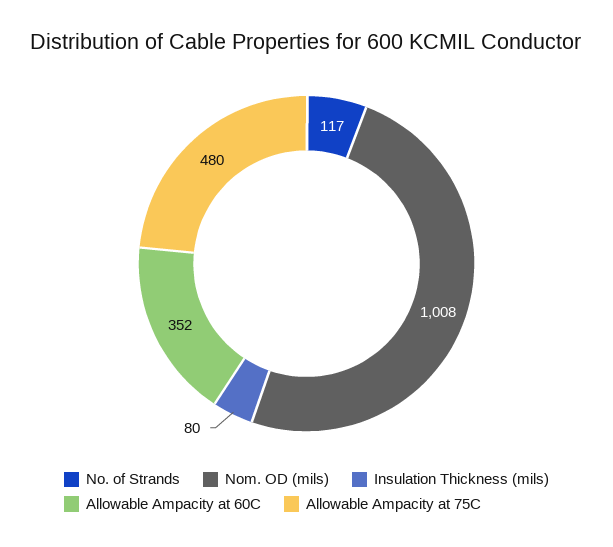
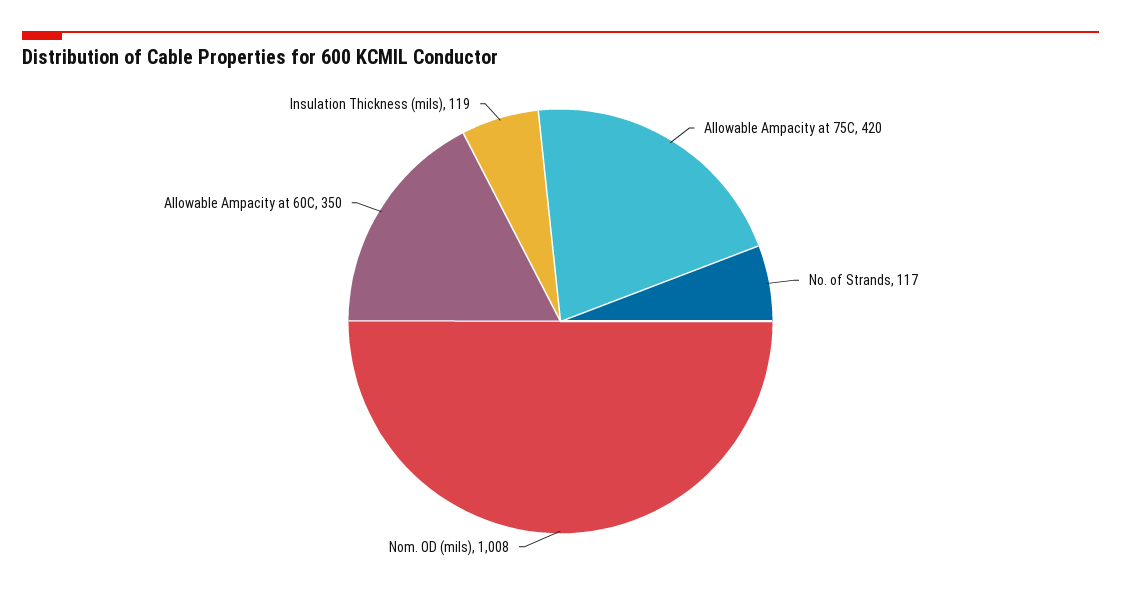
Insulation Thickness (mils): 80 -> 119
Allowable Ampacity at 60C: 352 -> 350
Allowable Ampacity at 75C: 480 -> 420

